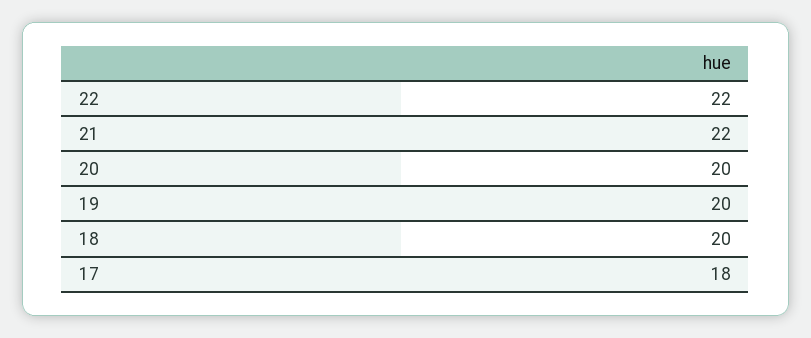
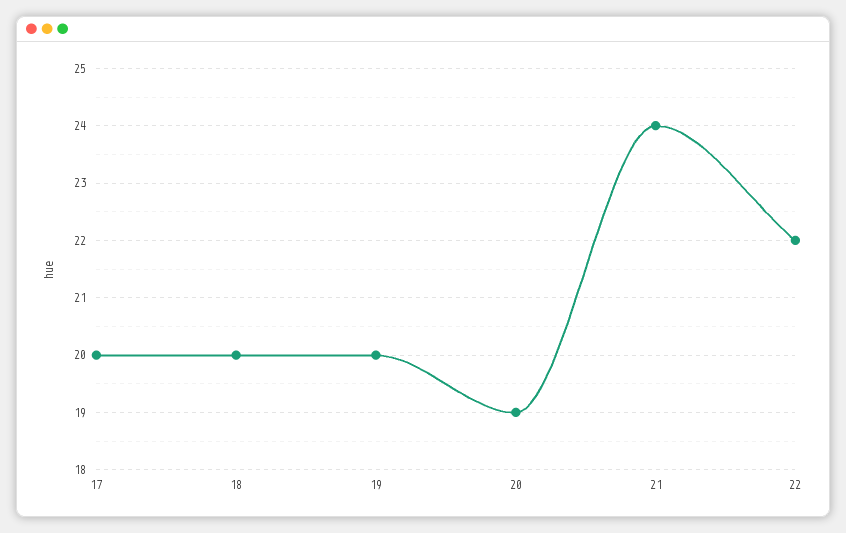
21: 22 -> 24
20: 20 -> 19
17: 18 -> 20

